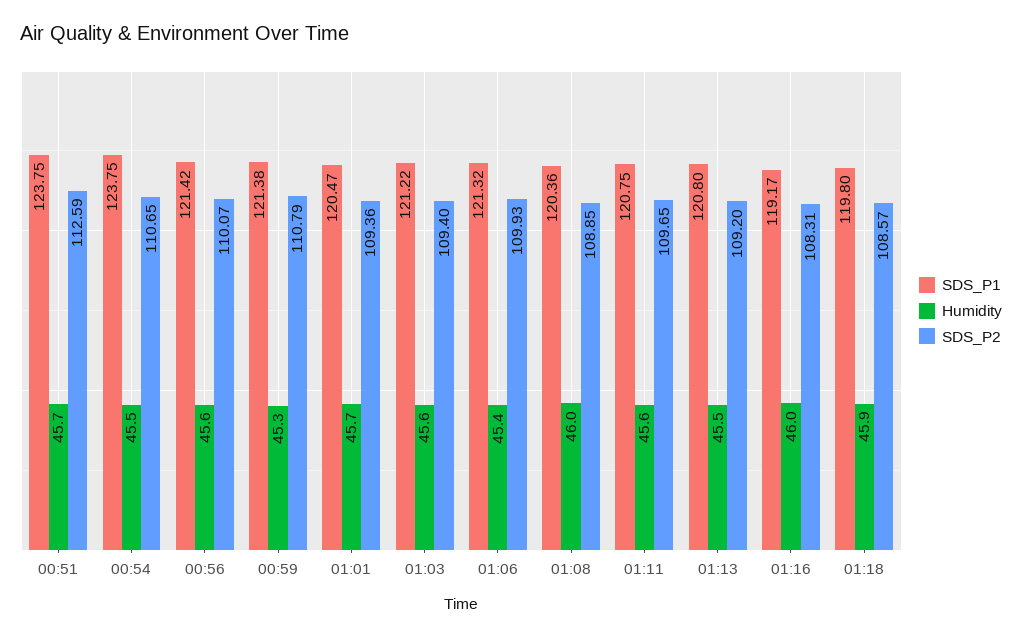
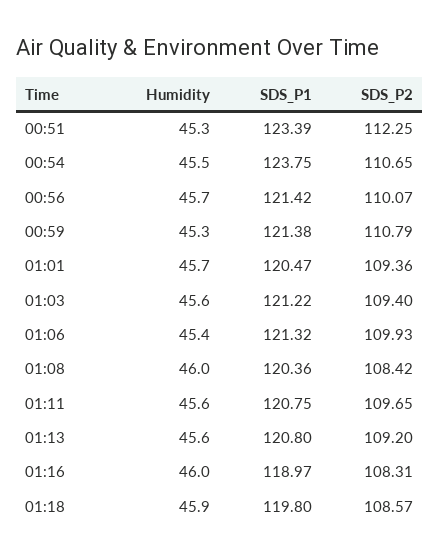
SDS_P1, 00:51: 123.75 -> 123.39
Humidity, 00:51: 45.7 -> 45.3
SDS_P2, 00:51: 112.59 -> 112.25
Humidity, 00:56: 45.6 -> 45.7
SDS_P2, 01:08: 108.85 -> 108.42
Humidity, 01:13: 45.5 -> 45.6
SDS_P1, 01:16: 119.17 -> 118.97

